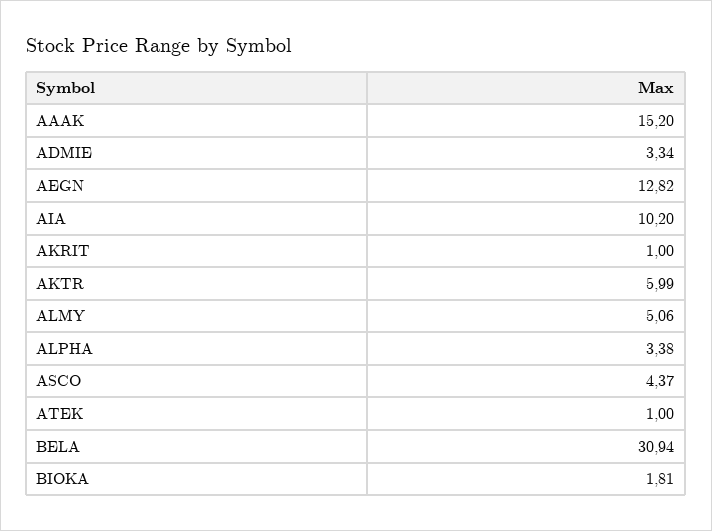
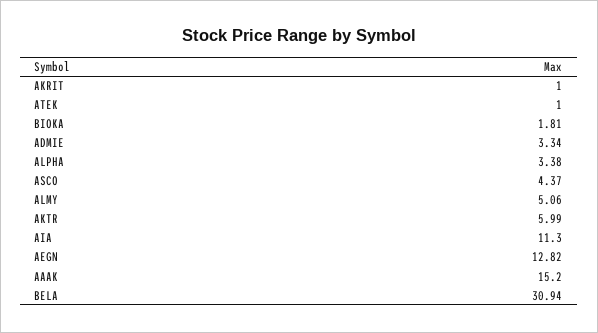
AIA: 10.2 -> 11.3

